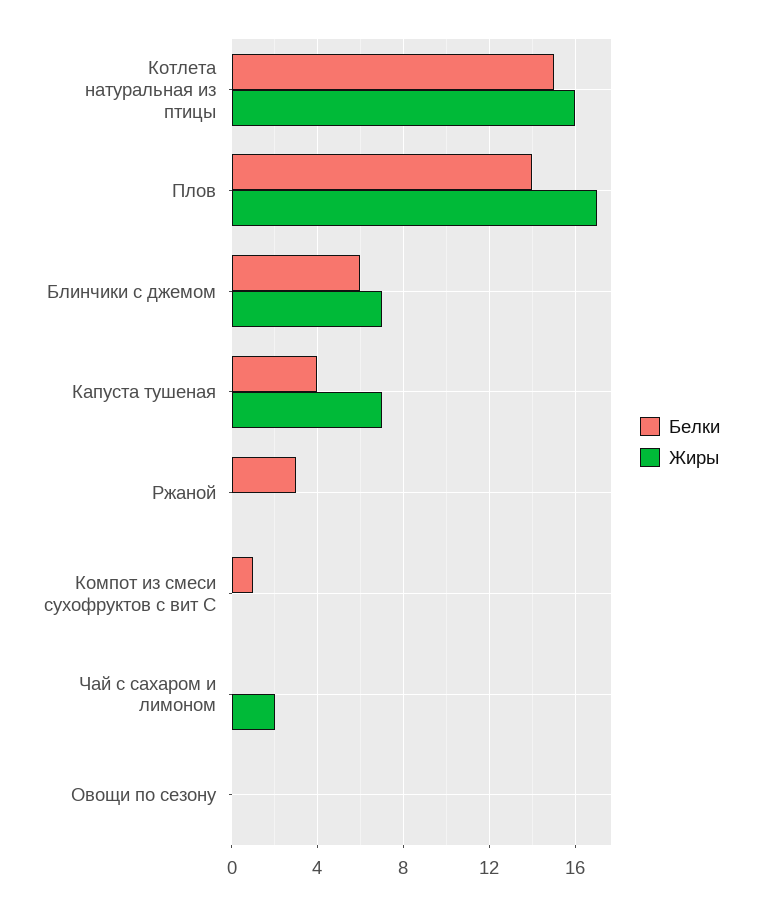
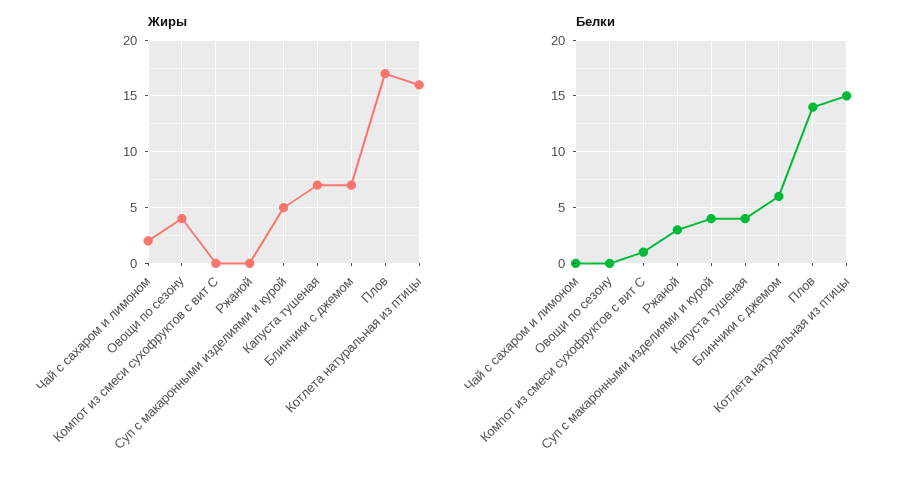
Жиры, Овощи по сезону: 0 -> 4
Жиры, Суп с макаронными изделиями и курой: none -> 5
Белки, Суп с макаронными изделиями и курой: none -> 4

